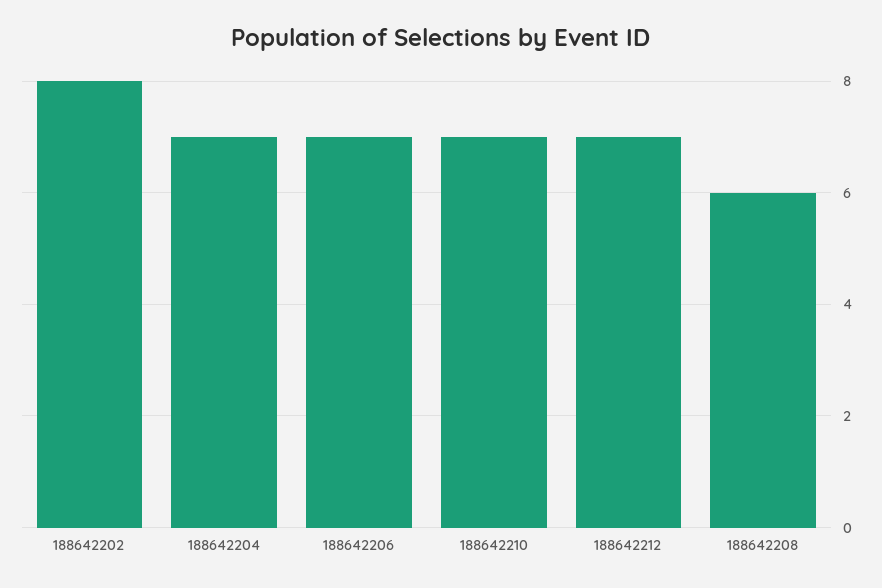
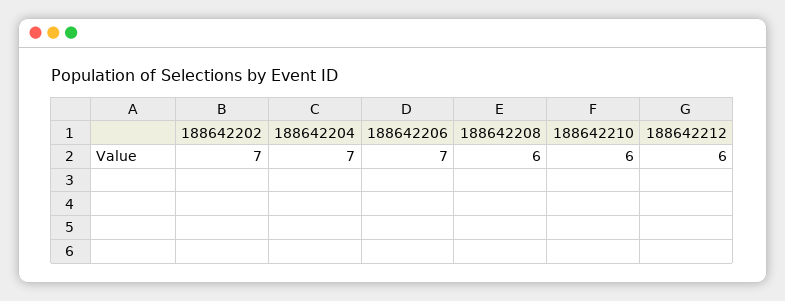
188642202: 8 -> 7
188642210: 7 -> 6
188642212: 7 -> 6

